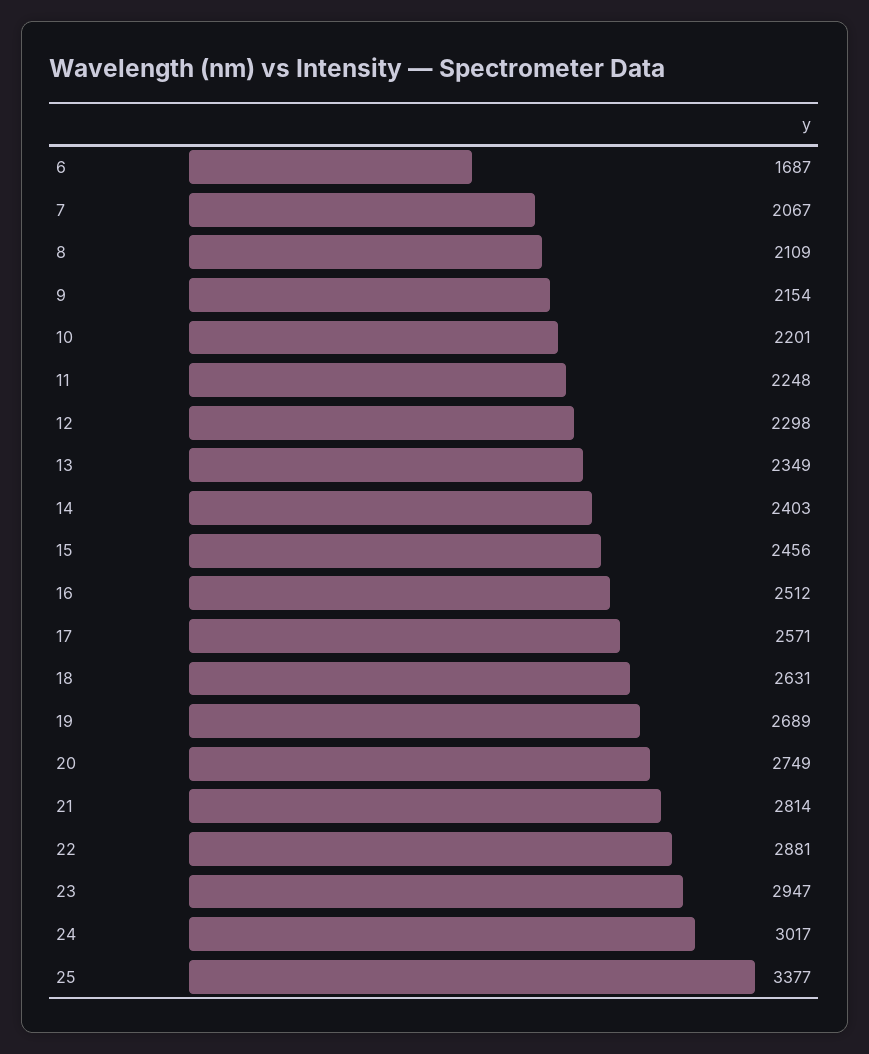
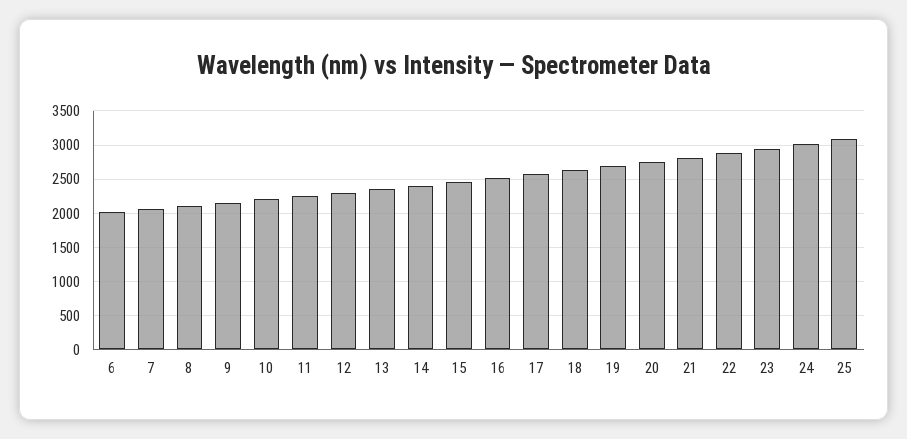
6: 1687 -> 2000
25: 3377 -> 3100

